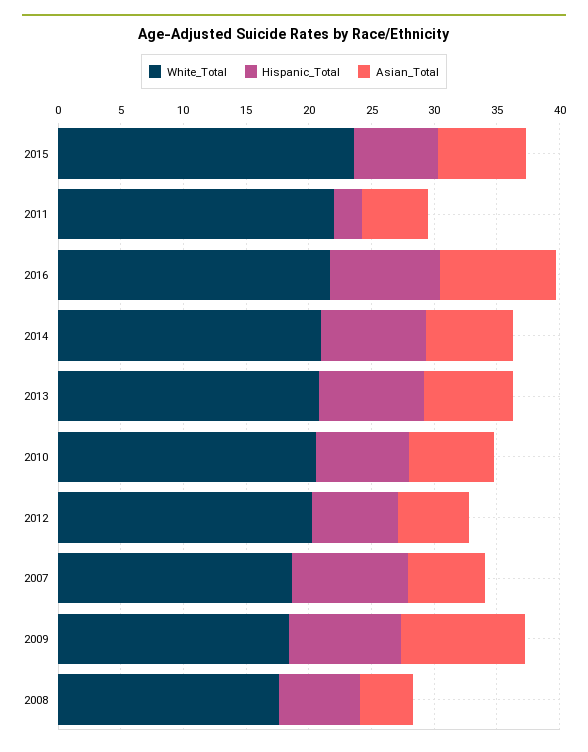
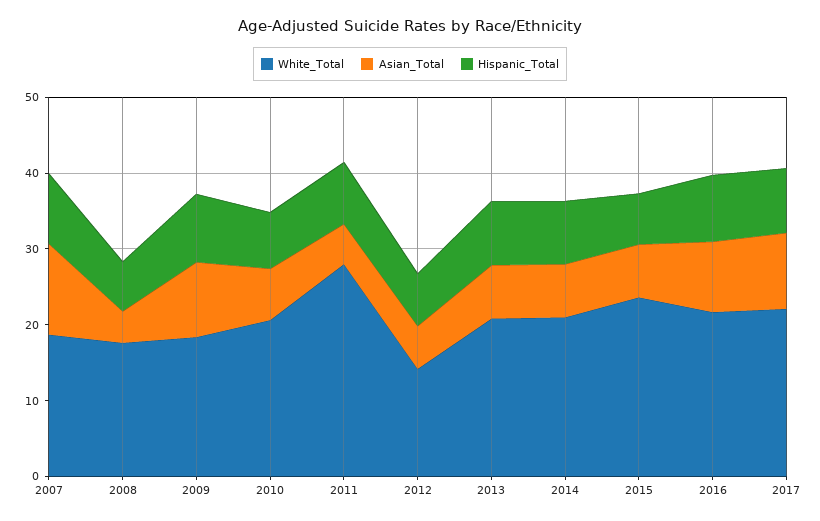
White_Total, 2011: 22 -> 28
Hispanic_Total, 2011: 2 -> 8
White_Total, 2012: 20 -> 14
Asian_Total, 2007: 6 -> 12
White_Total, 2017: none -> 22
Asian_Total, 2017: none -> 10
Hispanic_Total, 2017: none -> 8

